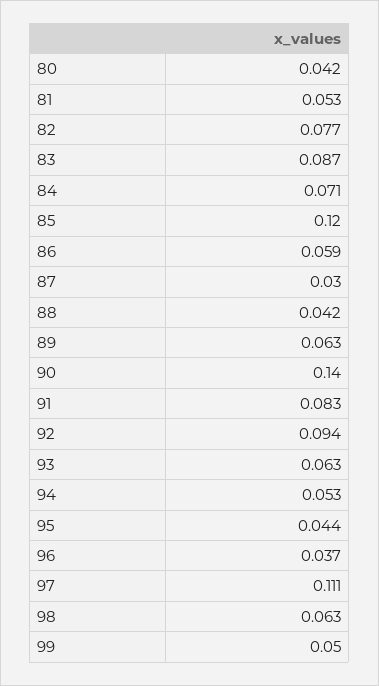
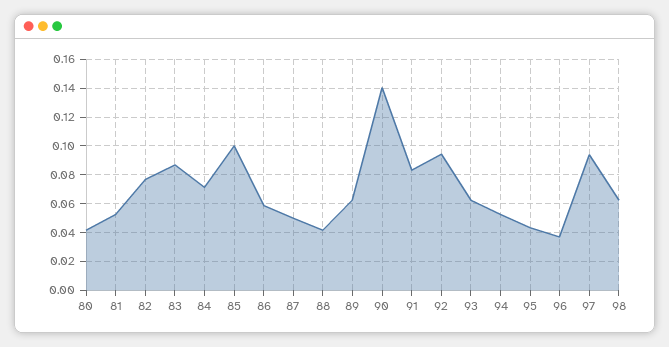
85: 0.12 -> 0.1
87: 0.03 -> 0.05
97: 0.111 -> 0.095
99: 0.05 -> none

